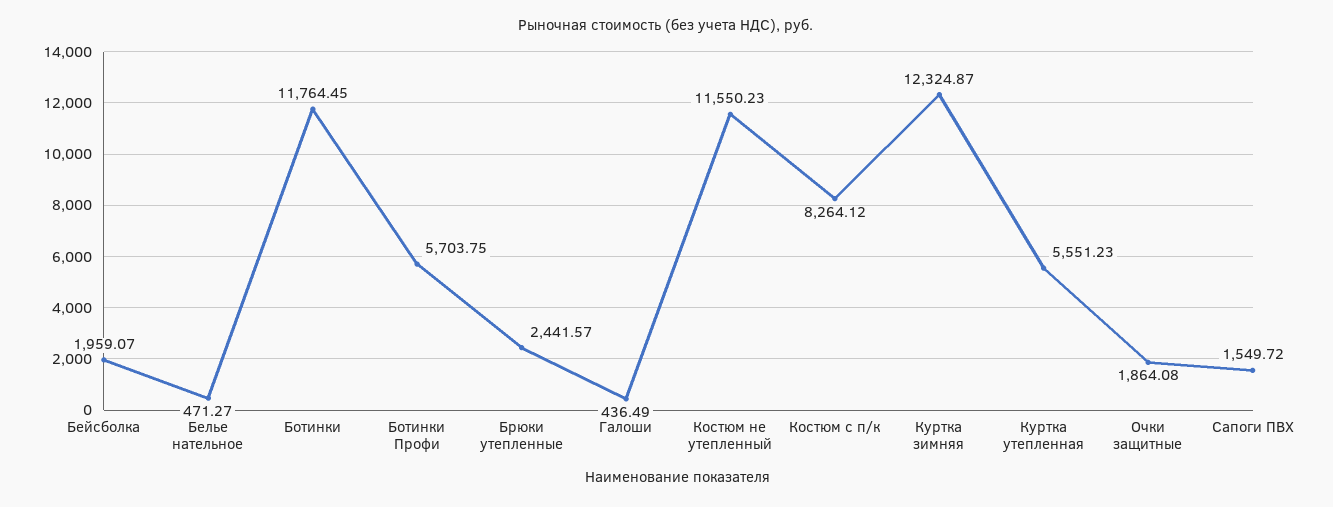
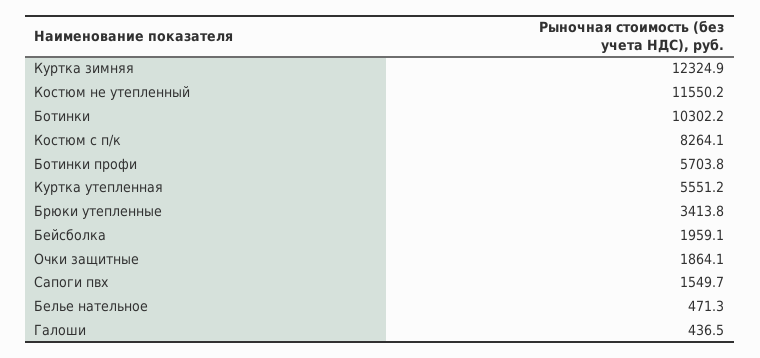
Ботинки: 11764.45 -> 10302.2
Брюки утепленные: 2441.57 -> 3413.8

